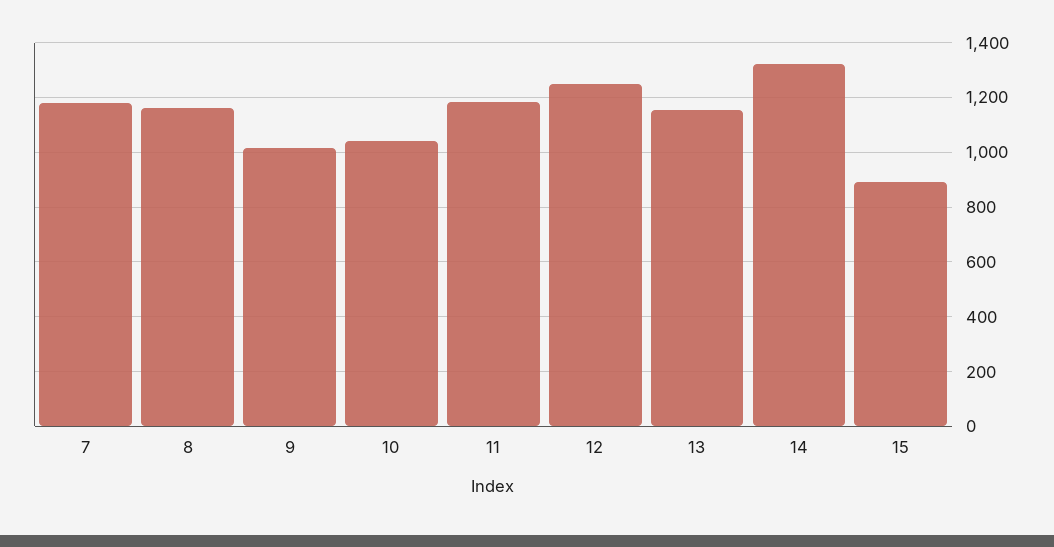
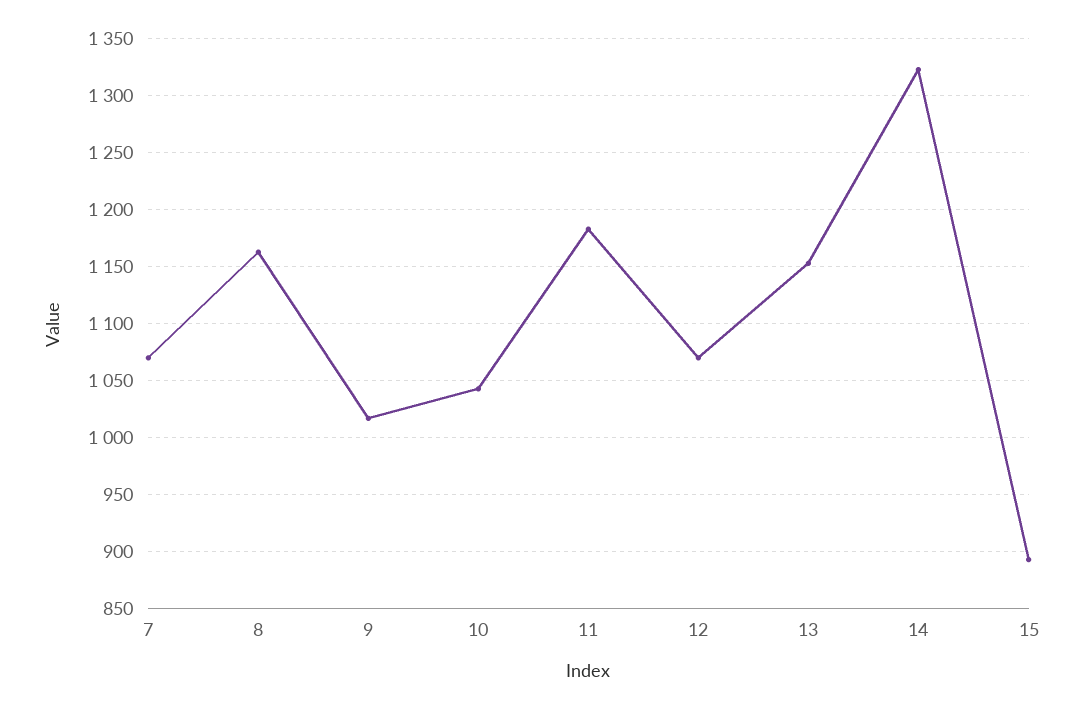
7: 1175 -> 1070
12: 1250 -> 1070

